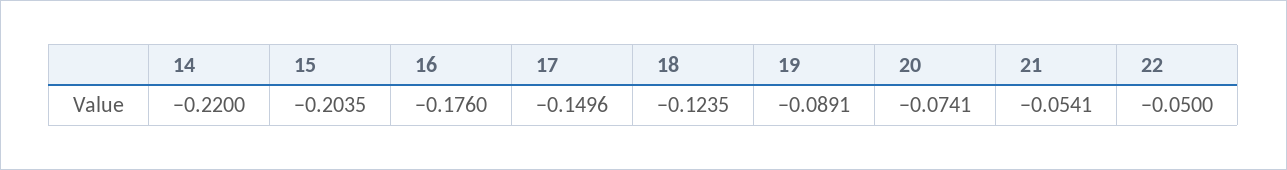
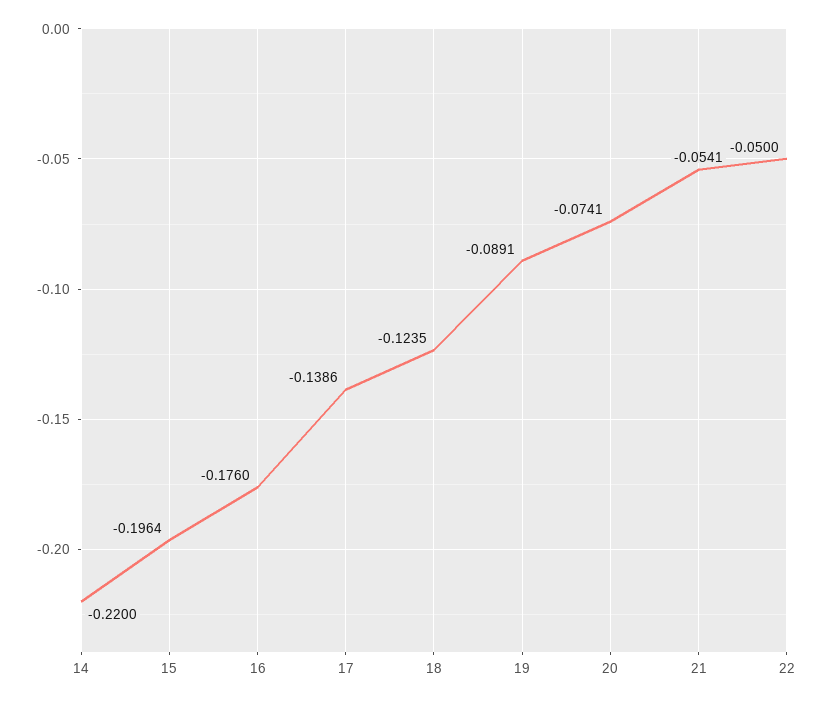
15: -0.2035 -> -0.1964
17: -0.1496 -> -0.1386

